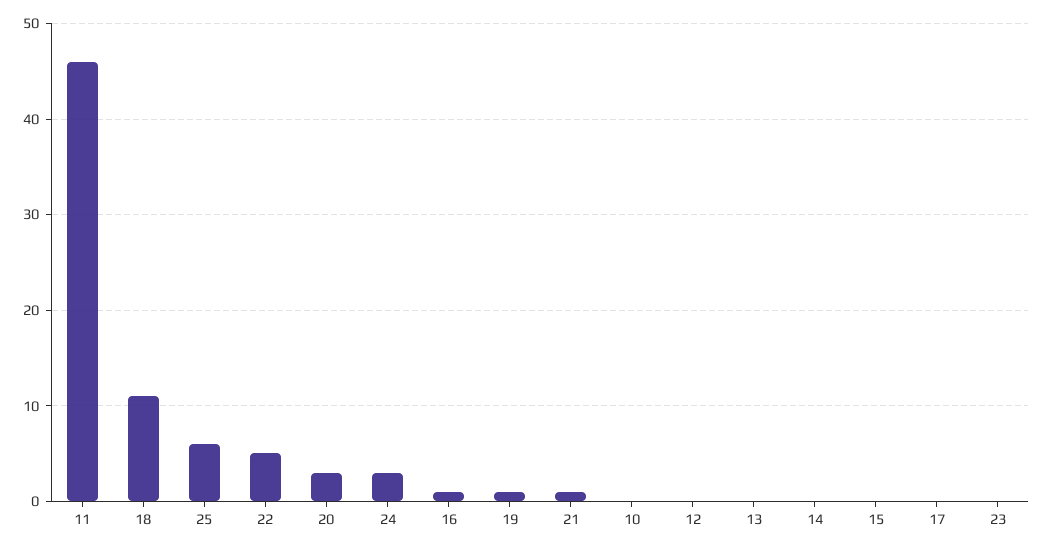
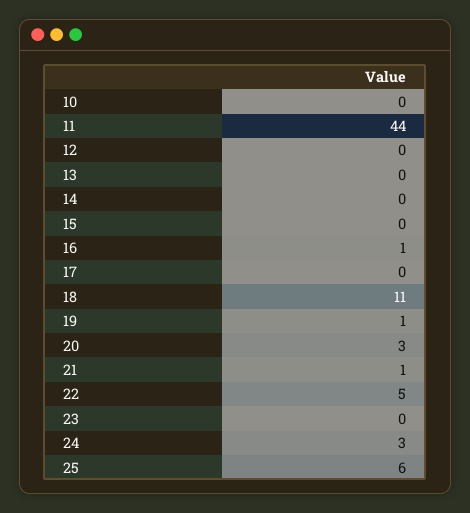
11: 46 -> 44

